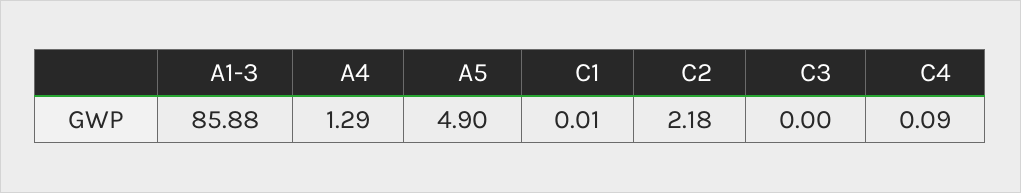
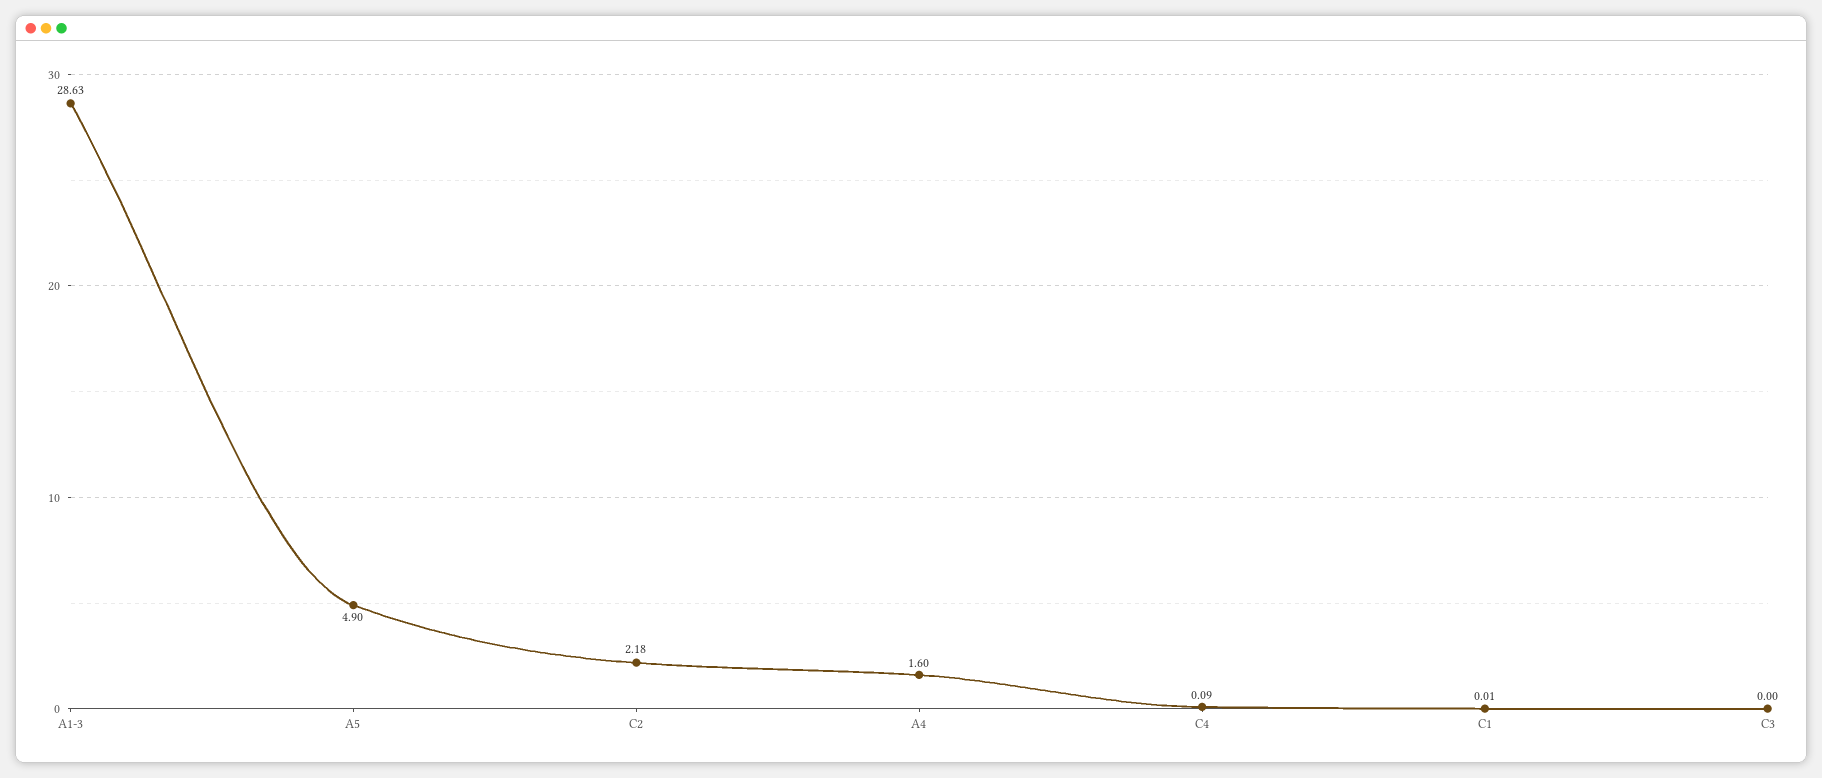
A1-3: 85.88 -> 28.63
A4: 1.29 -> 1.6

